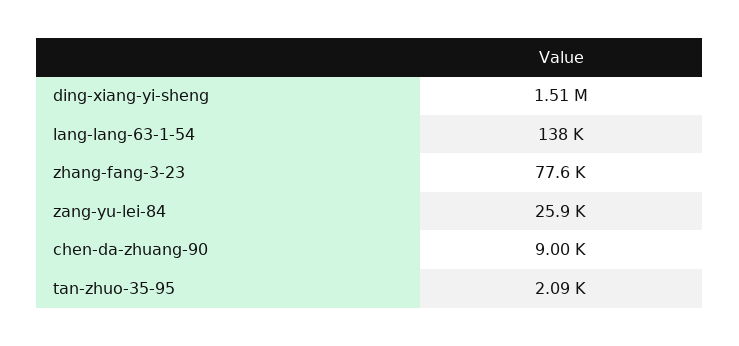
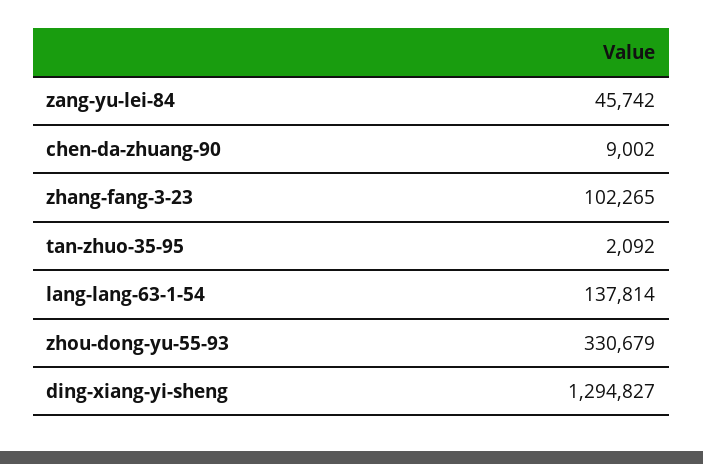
ding-xiang-yi-sheng: 1510000 -> 1294827
zhang-fang-3-23: 77600 -> 102265
zang-yu-lei-84: 25900 -> 45742
zhou-dong-yu-55-93: none -> 330679

